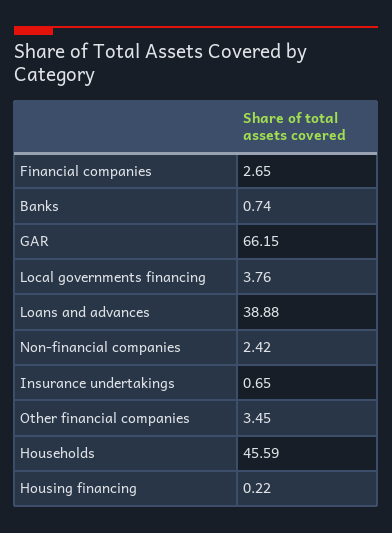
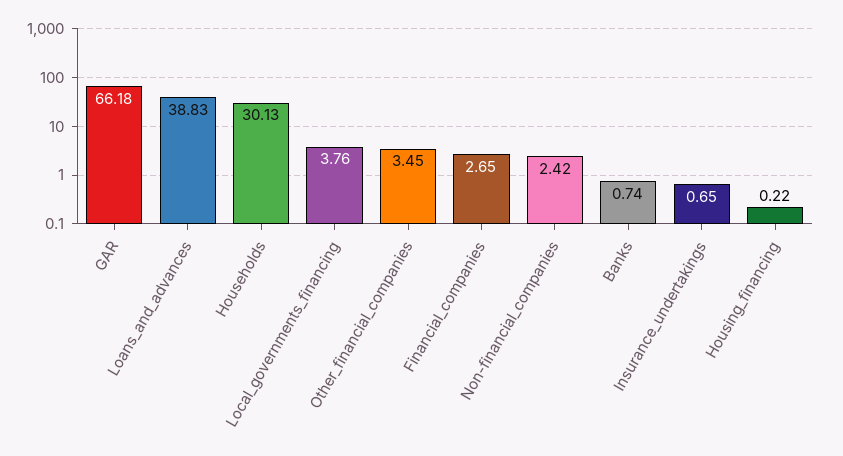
GAR: 66.15 -> 66.18
Loans and advances: 38.88 -> 38.83
Households: 45.59 -> 30.13

